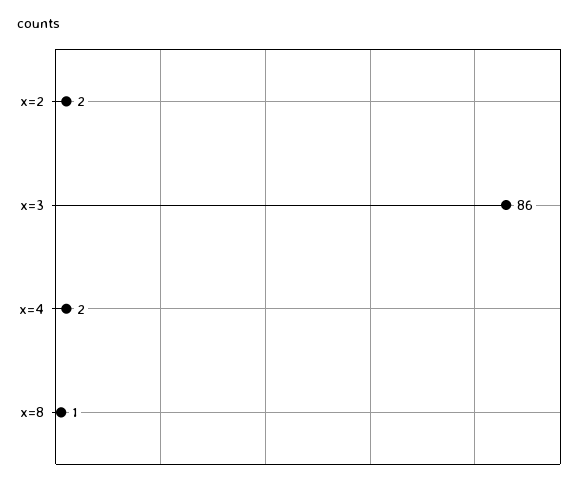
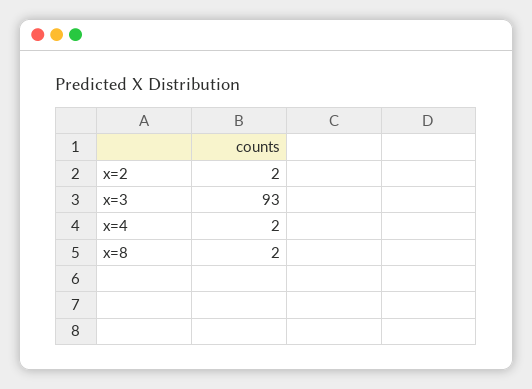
x=3: 86 -> 93
x=8: 1 -> 2

